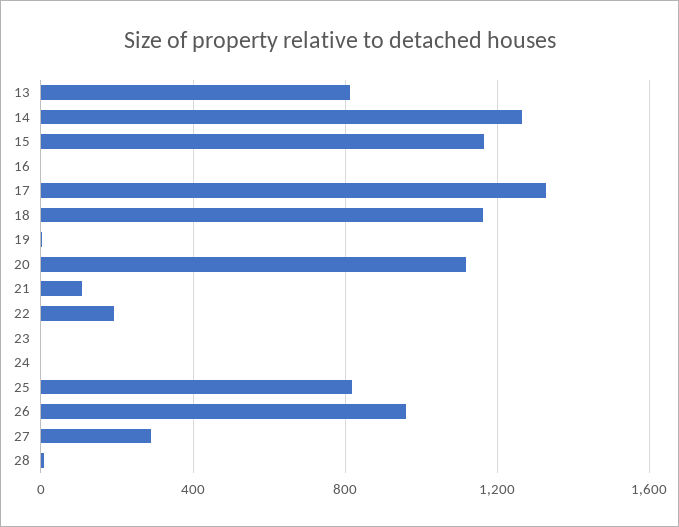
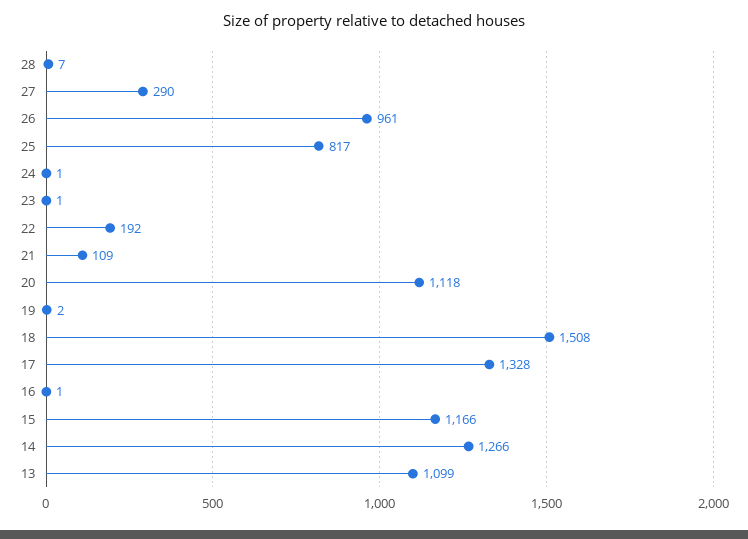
13: 800 -> 1099
18: 1150 -> 1508

